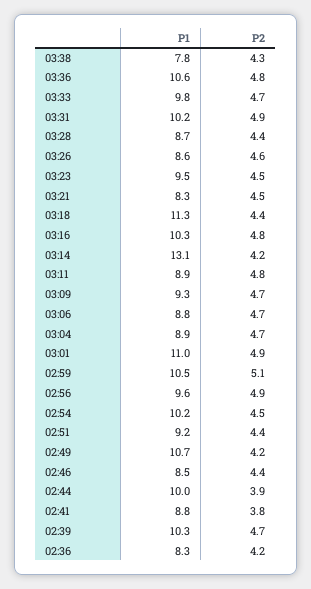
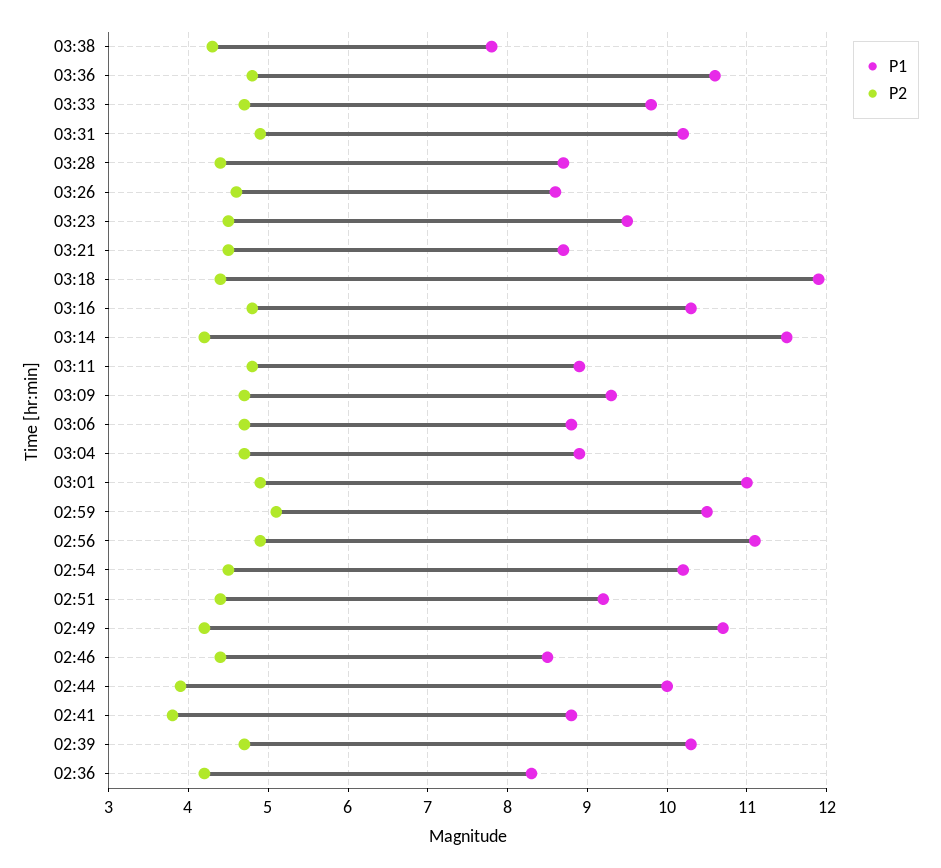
P1, 03:21: 8.3 -> 8.7
P1, 03:18: 11.3 -> 11.9
P1, 03:14: 13.1 -> 11.5
P1, 02:56: 9.6 -> 11.1

